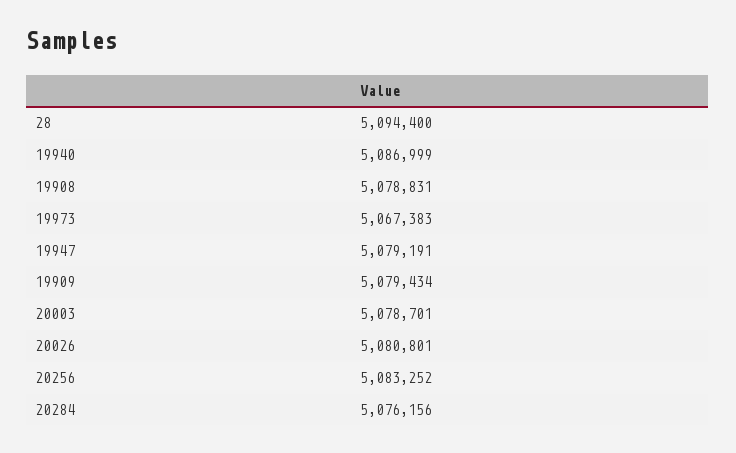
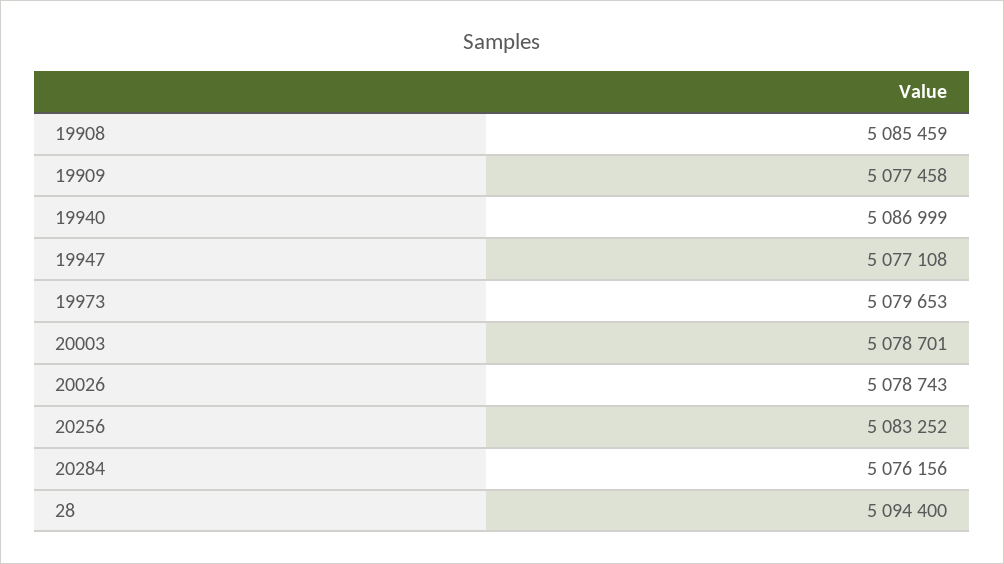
19908: 5078831 -> 5085459
19973: 5067383 -> 5079653
19947: 5079191 -> 5077108
19909: 5079434 -> 5077458
20026: 5080801 -> 5078743

